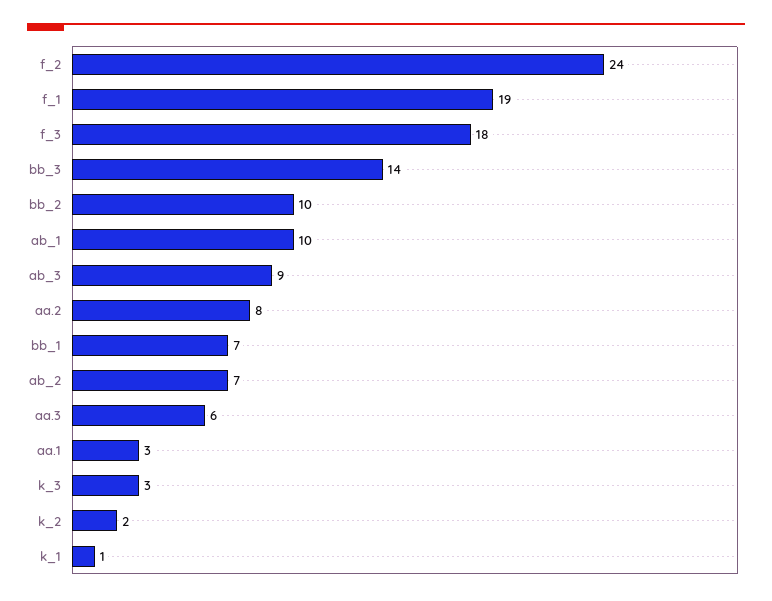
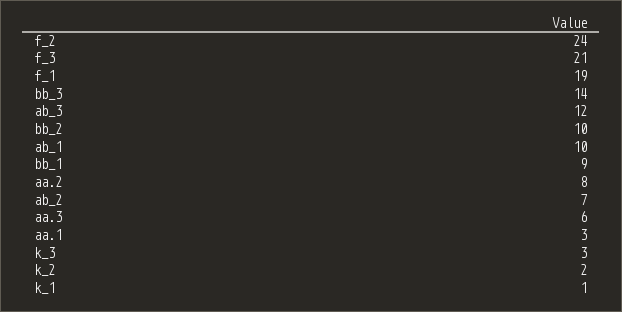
f_3: 18 -> 21
ab_3: 9 -> 12
bb_1: 7 -> 9

